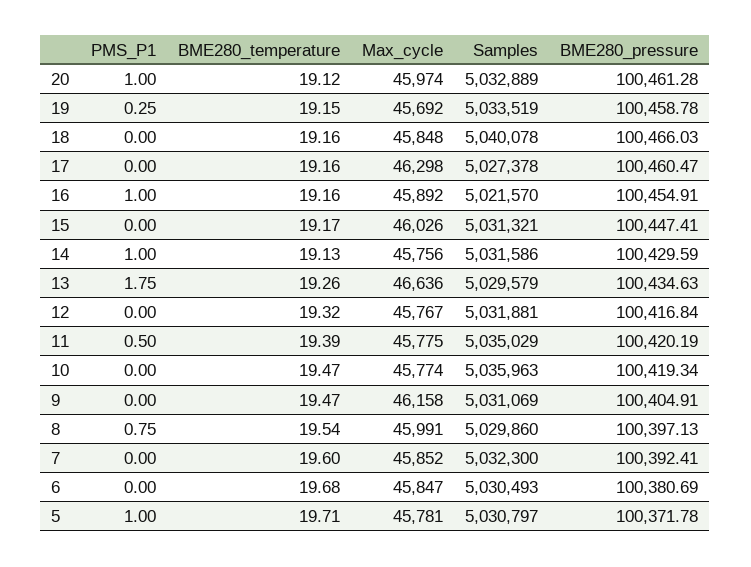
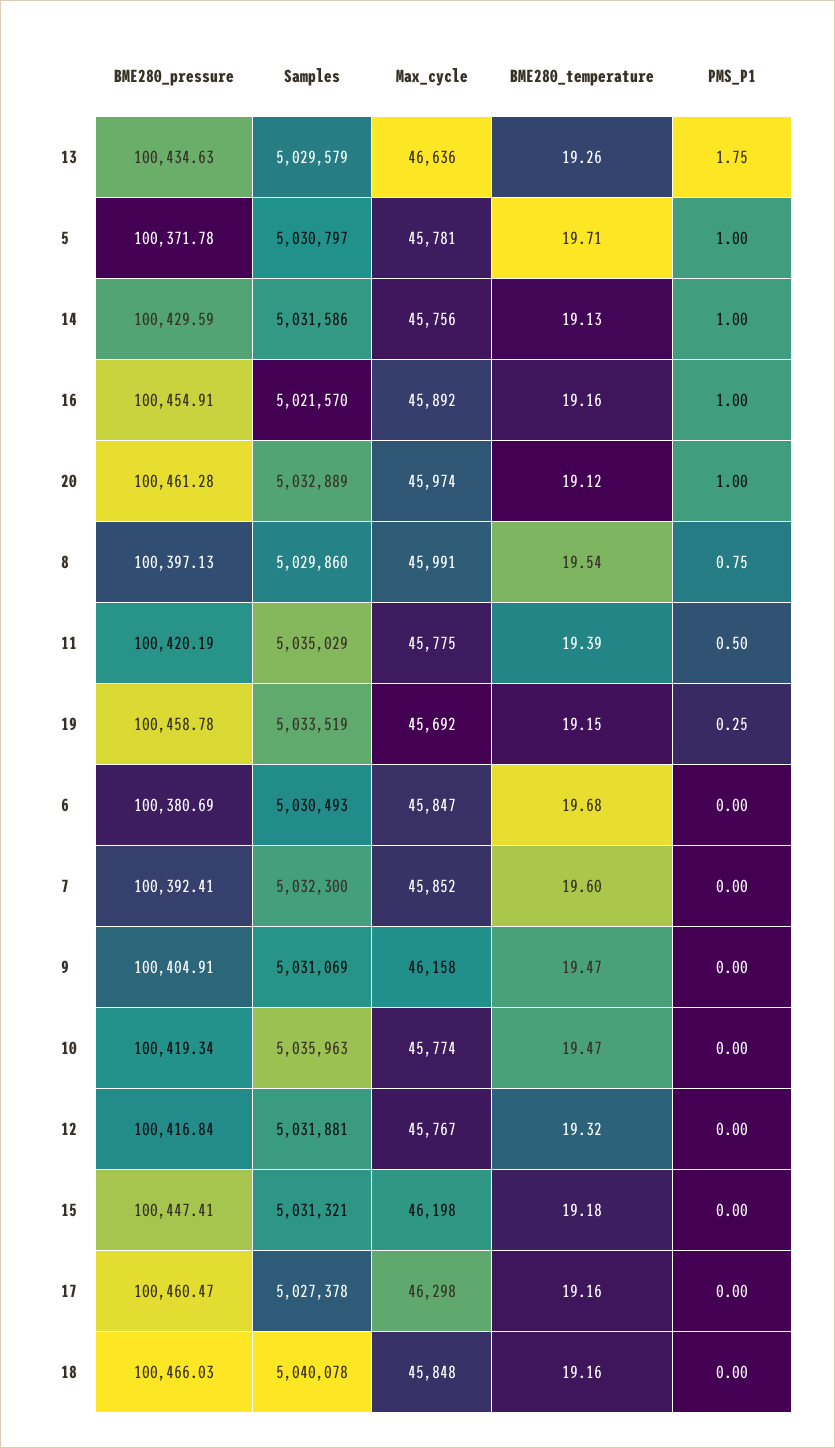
BME280_temperature, 15: 19.17 -> 19.18
Max_cycle, 15: 46026 -> 46198

